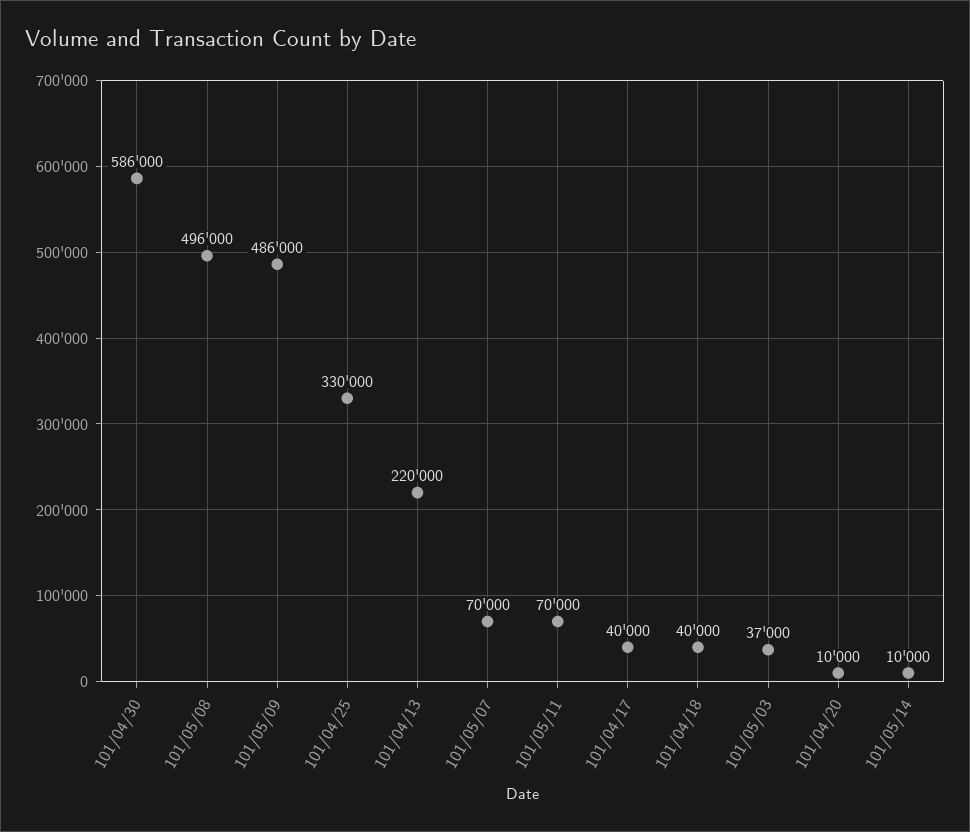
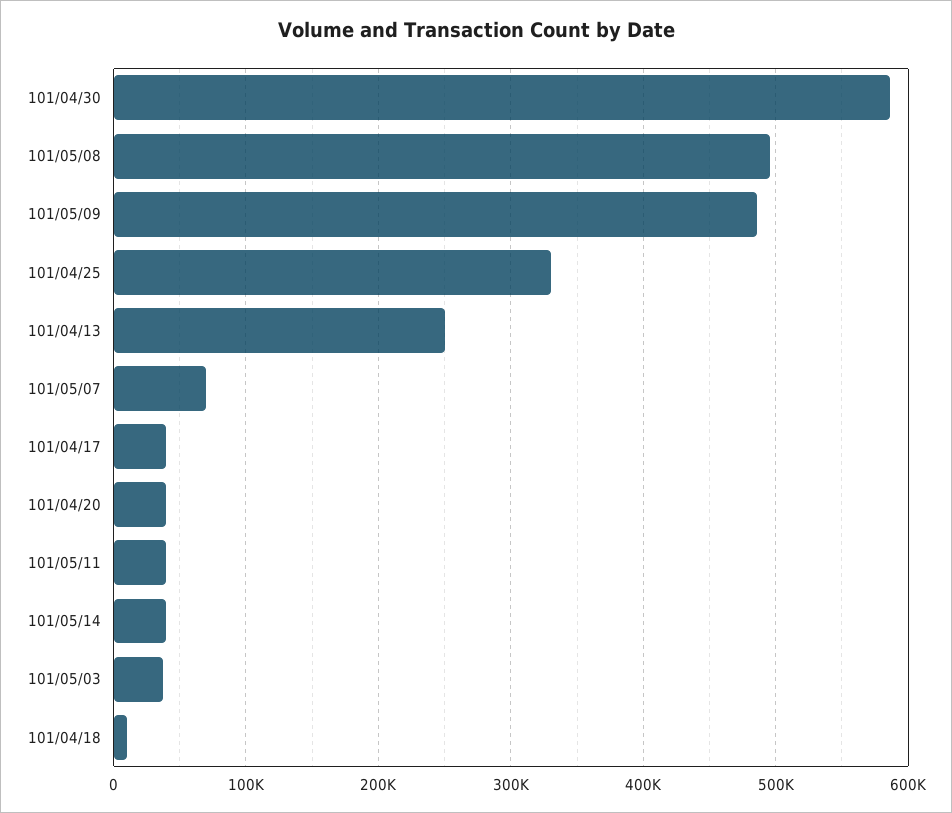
101/04/13: 220000 -> 250000
101/05/11: 70000 -> 40000
101/04/18: 40000 -> 10000
101/04/20: 10000 -> 40000
101/05/14: 10000 -> 40000

